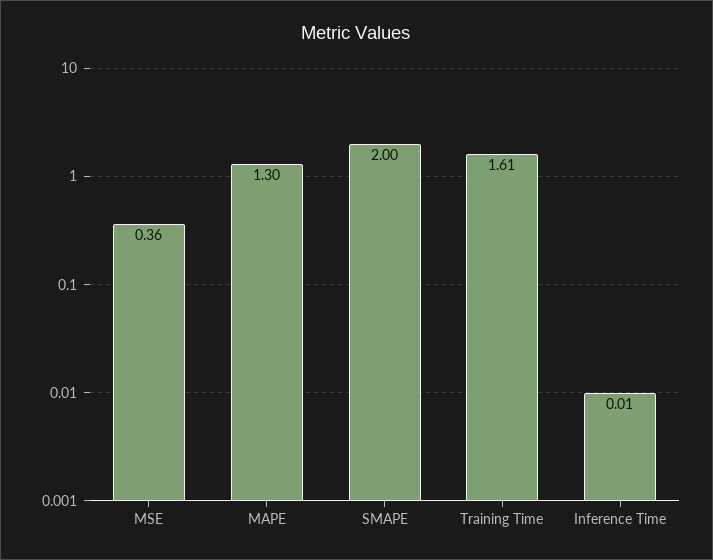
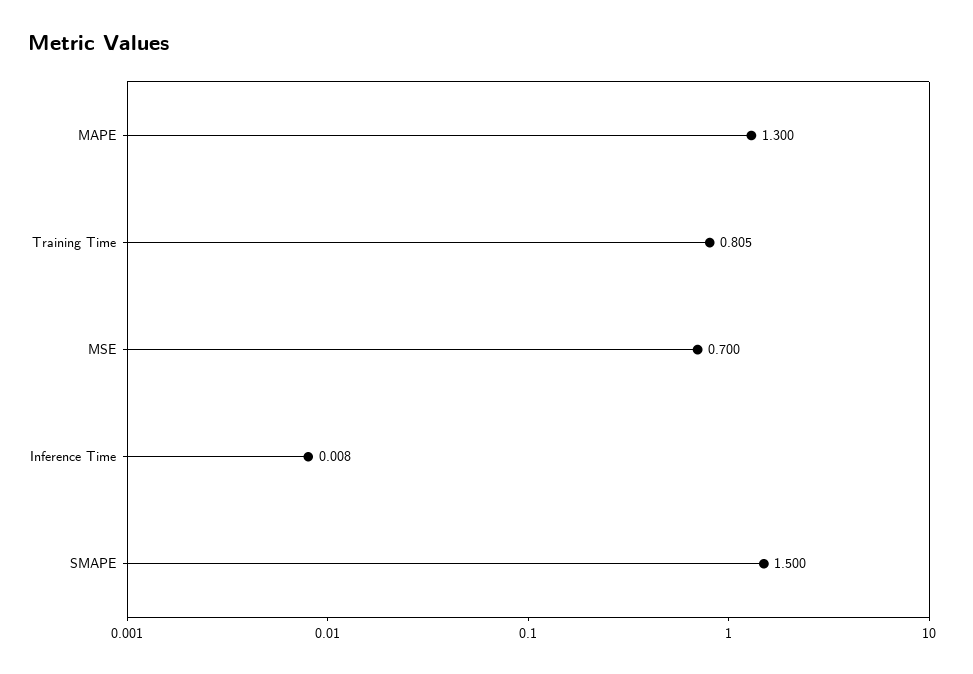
MSE: 0.36 -> 0.7
SMAPE: 2 -> 1.5
Training Time: 1.61 -> 0.805

